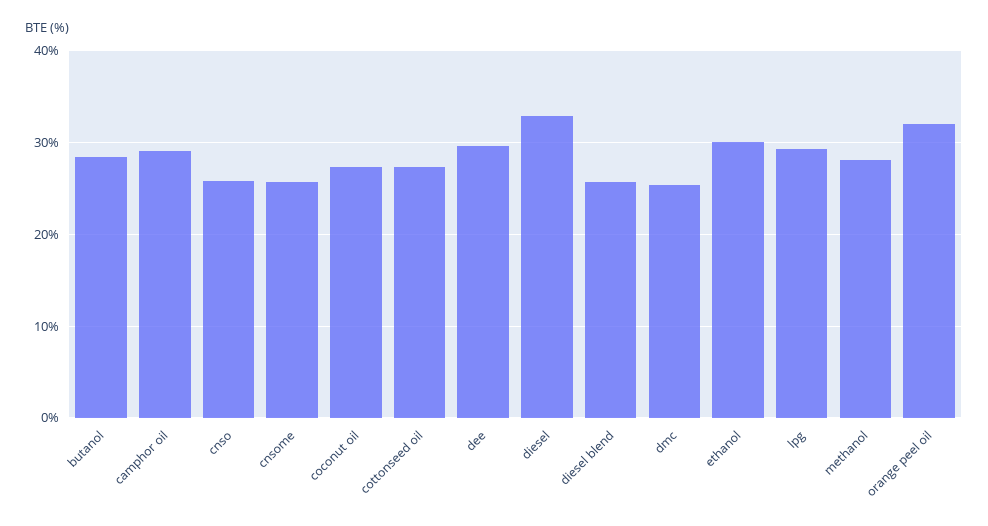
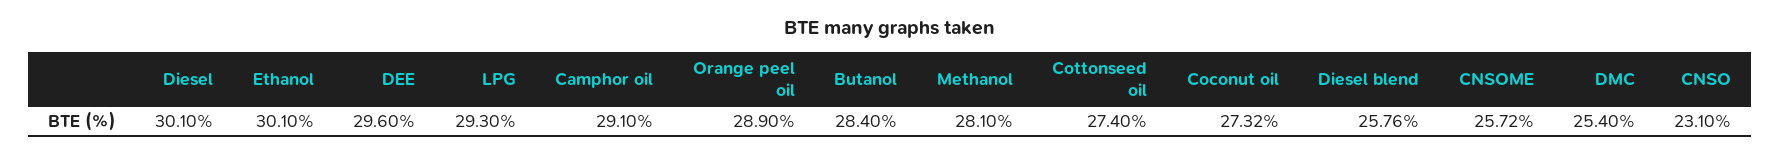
cnso: 26 -> 23.1
diesel: 33 -> 30.1
orange peel oil: 32 -> 28.9

